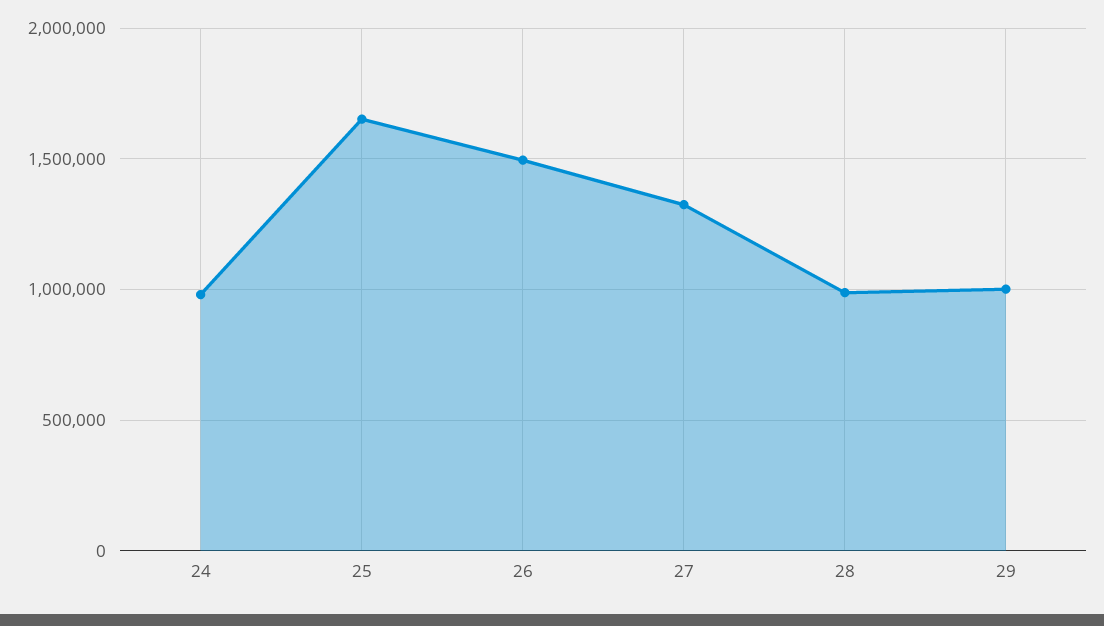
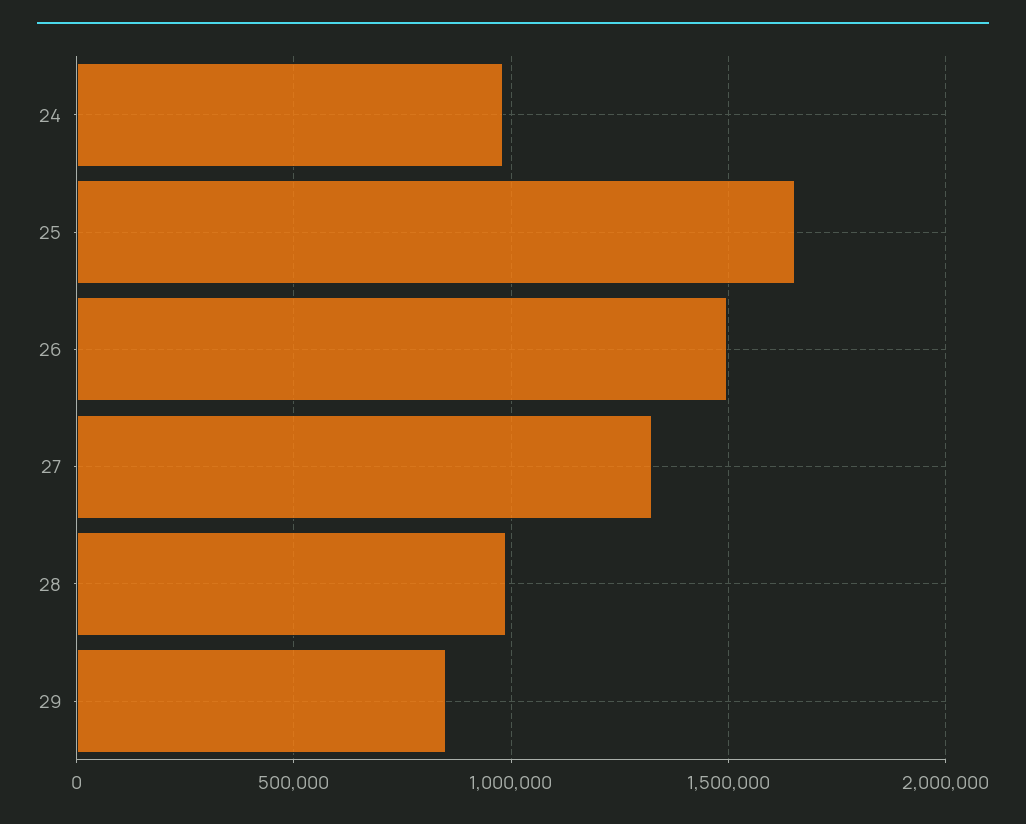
29: 1000000 -> 850000

